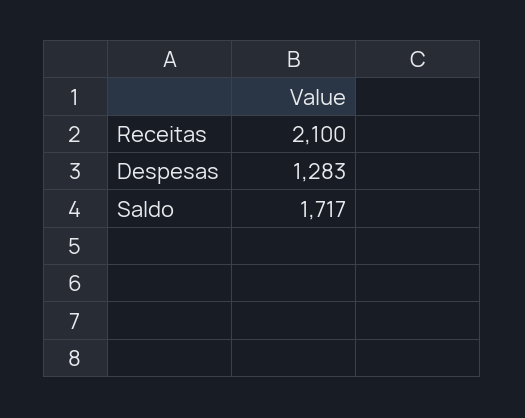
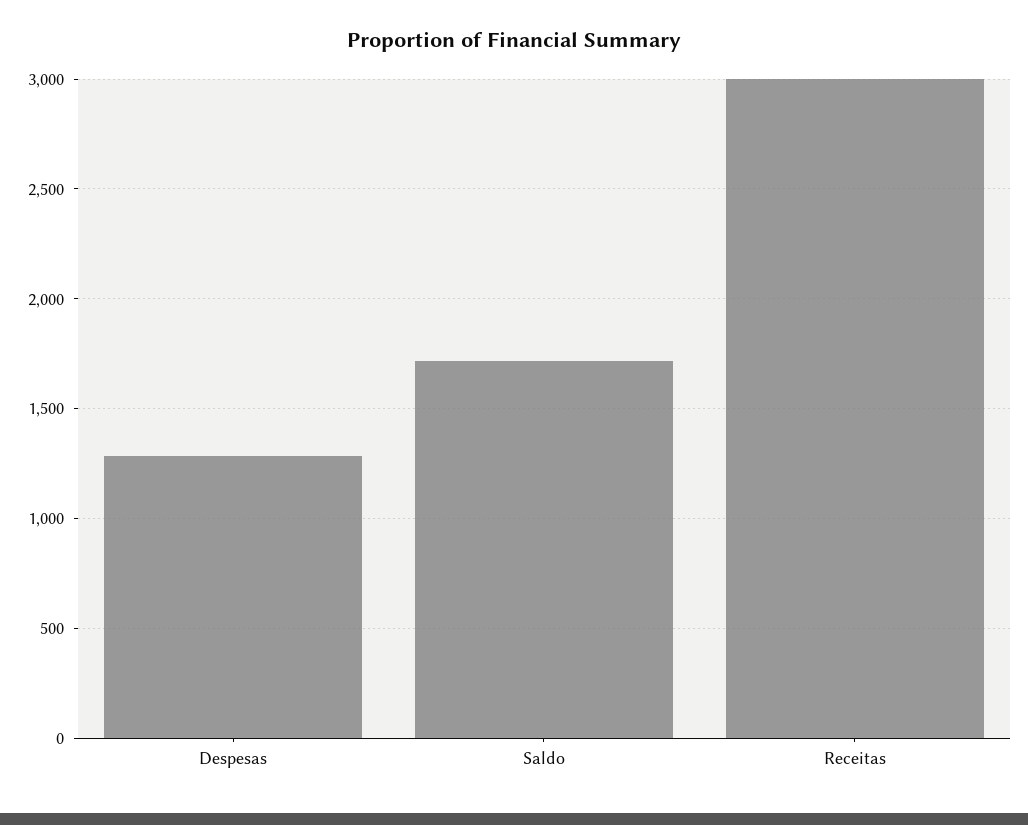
Receitas: 2100 -> 3000

